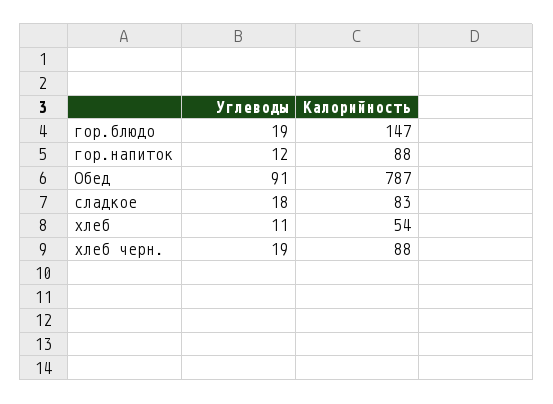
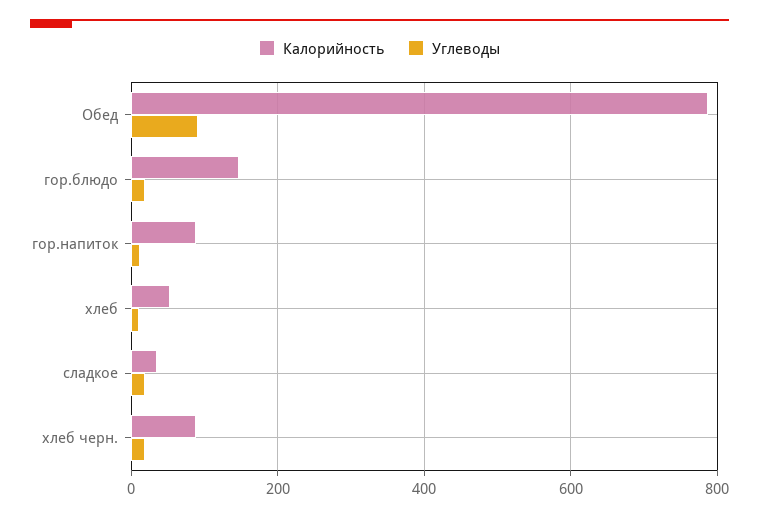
Калорийность, сладкое: 83 -> 40

